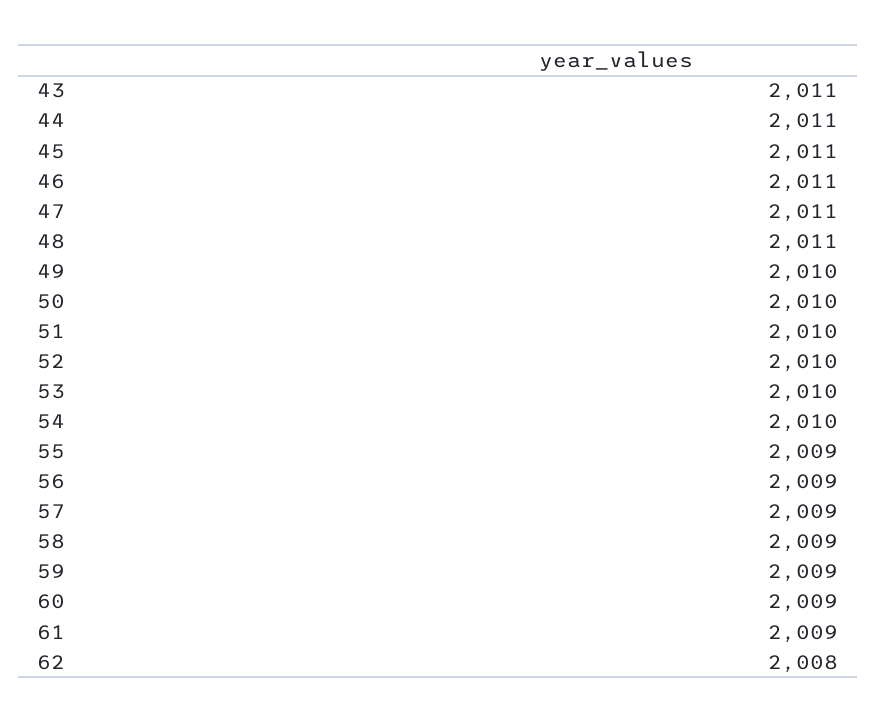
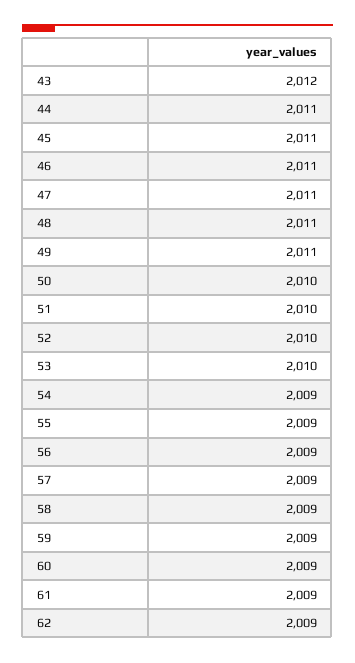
43: 2011 -> 2012
49: 2010 -> 2011
54: 2010 -> 2009
62: 2008 -> 2009

